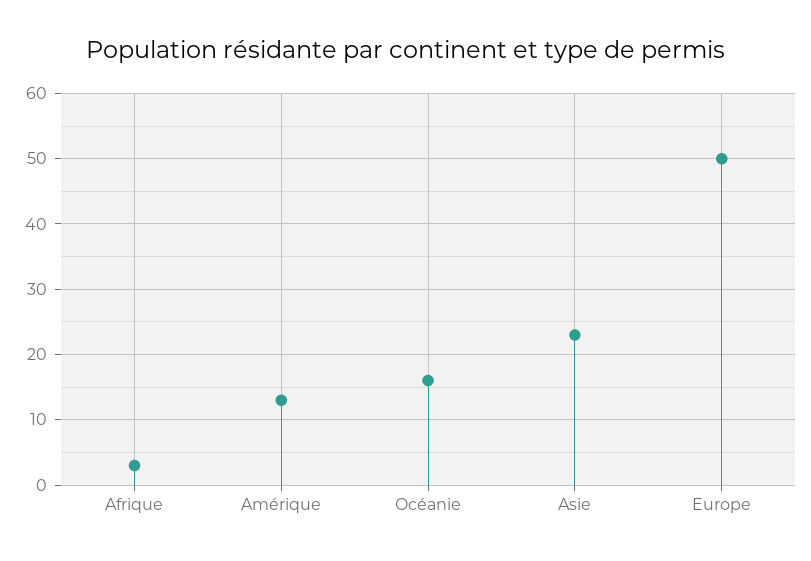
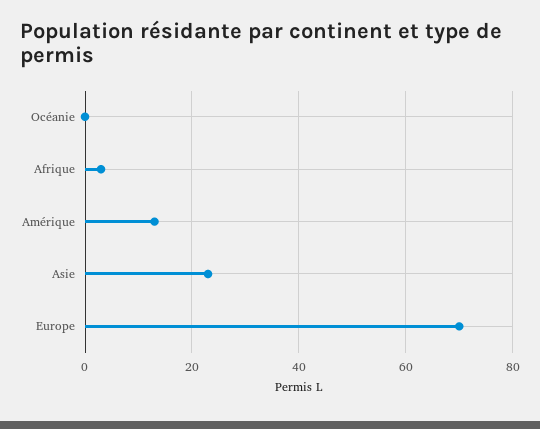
Océanie: 16 -> 0
Europe: 50 -> 70

